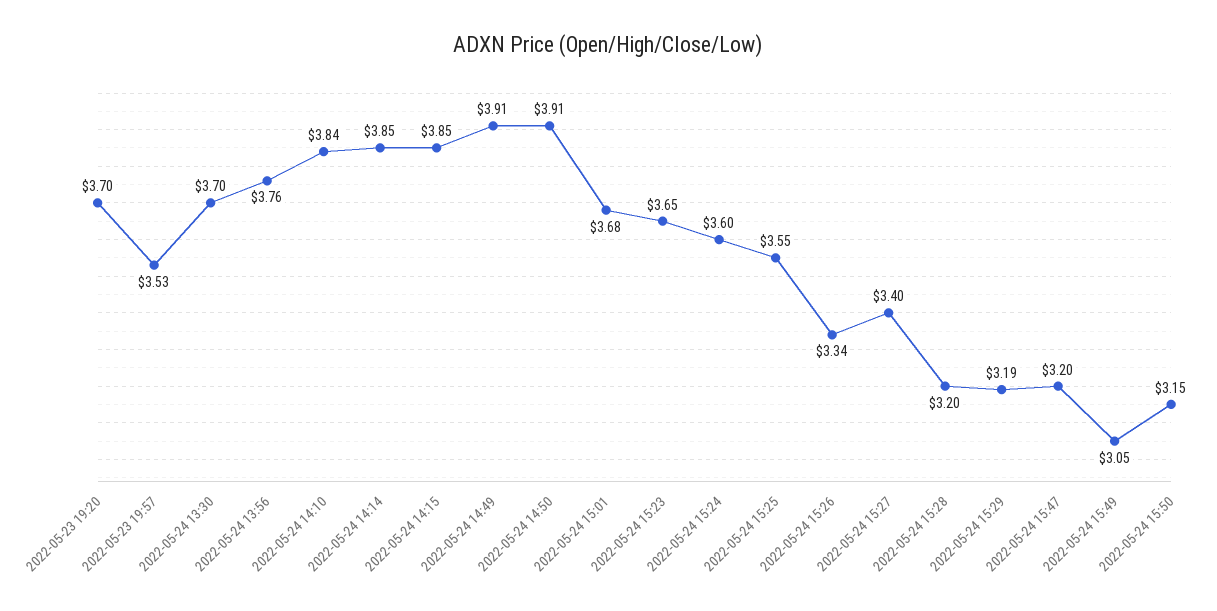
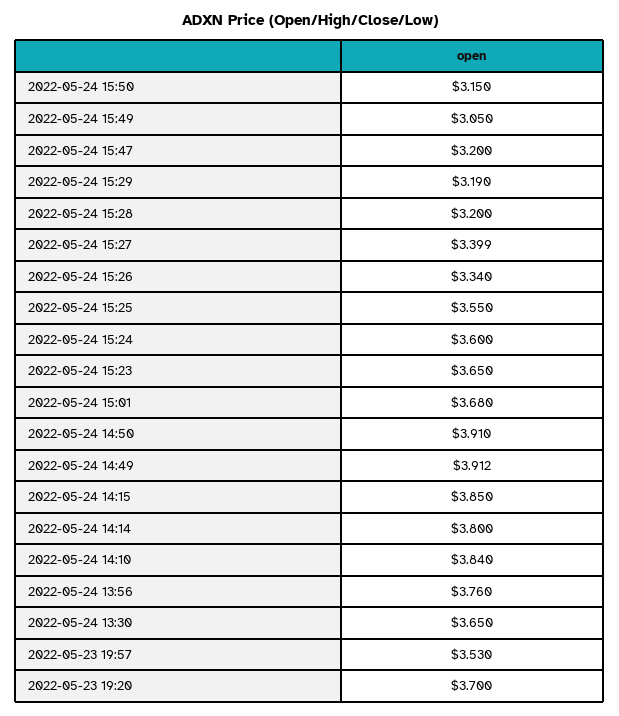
2022-05-24 13:30: 3.7 -> 3.65
2022-05-24 14:14: 3.85 -> 3.8

